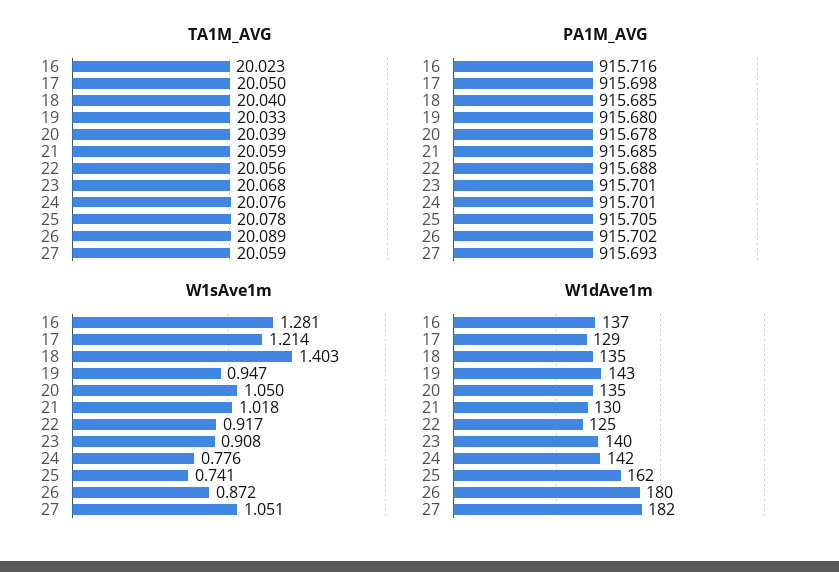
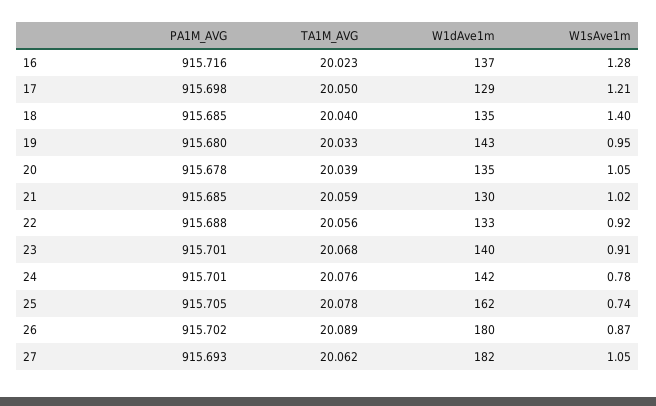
TA1M_AVG, 27: 20.059 -> 20.062
W1dAve1m, 22: 125 -> 133

